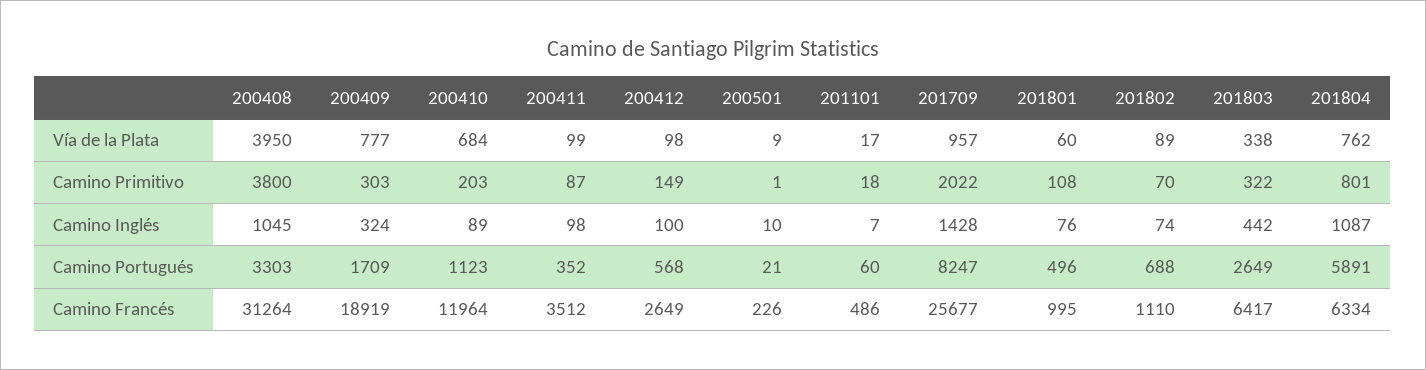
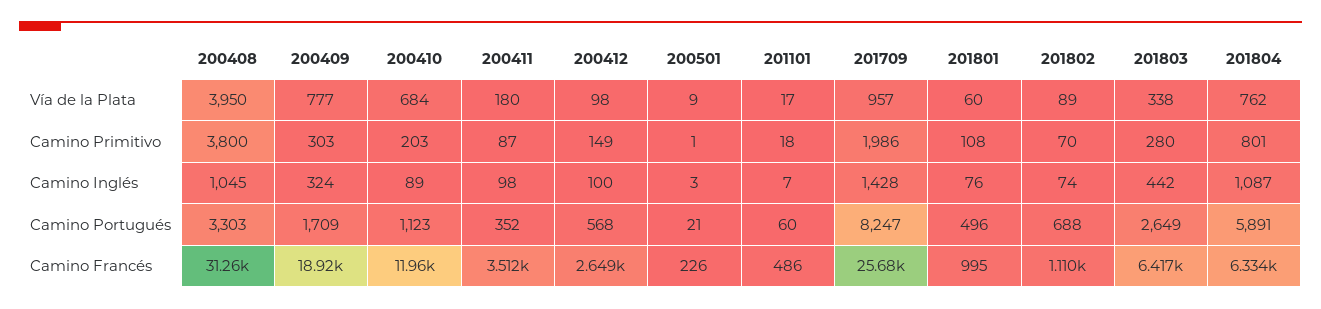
200411, Vía de la Plata: 99 -> 180
201709, Camino Primitivo: 2022 -> 1986
201803, Camino Primitivo: 322 -> 280
200501, Camino Inglés: 10 -> 3

